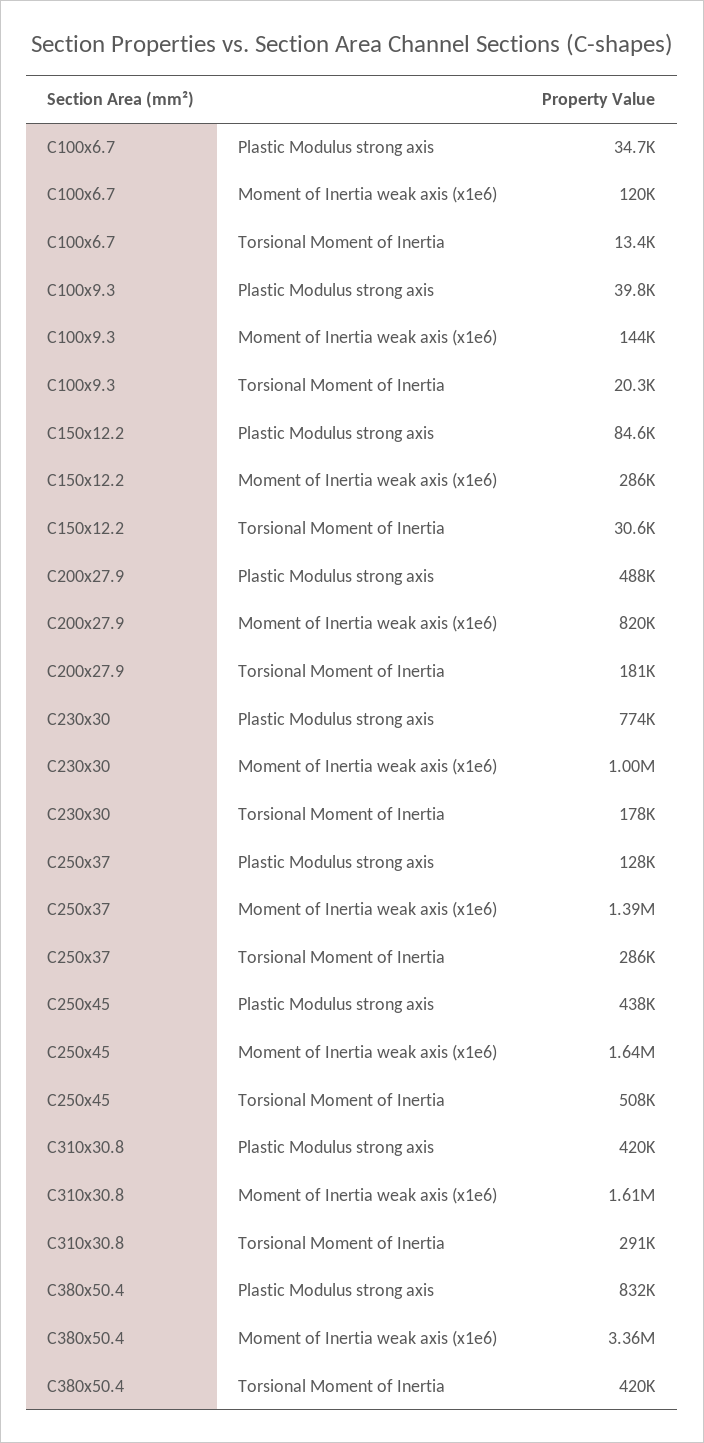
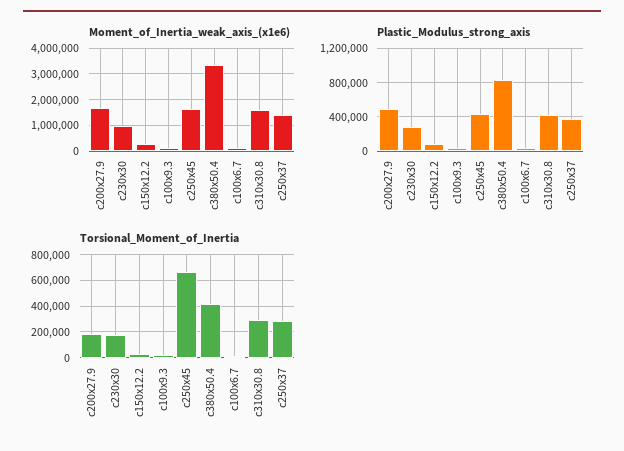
Moment of Inertia weak axis (x1e6), C200x27.9: 820000 -> 1750000
Plastic Modulus strong axis, C230x30: 774000 -> 300000
Plastic Modulus strong axis, C250x37: 128000 -> 400000
Torsional Moment of Inertia, C250x45: 508000 -> 650000

